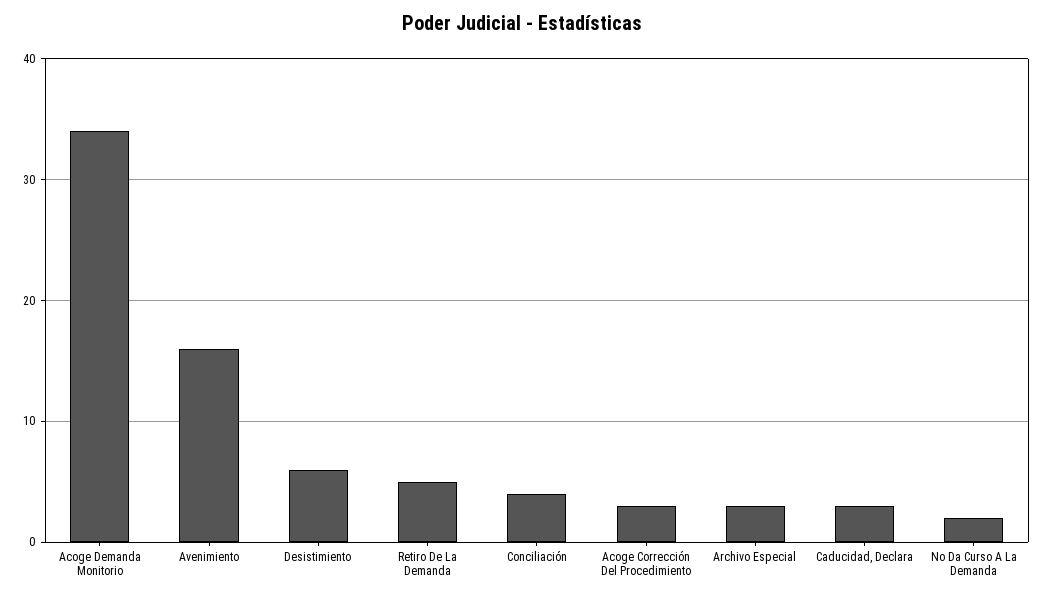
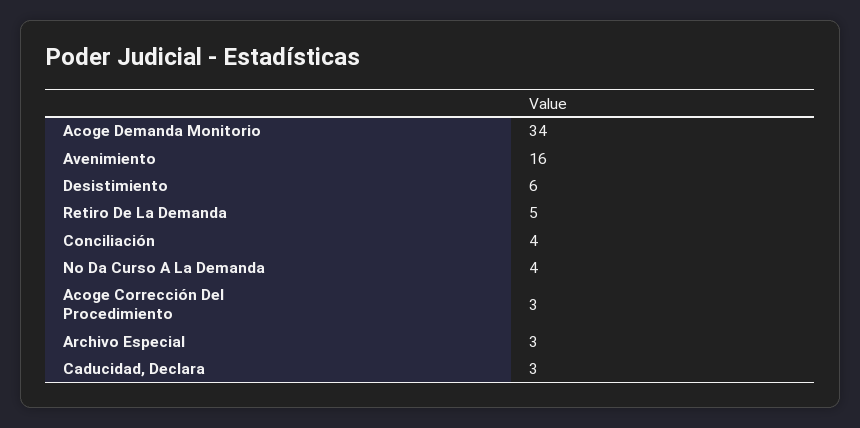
No Da Curso A La Demanda: 2 -> 4

